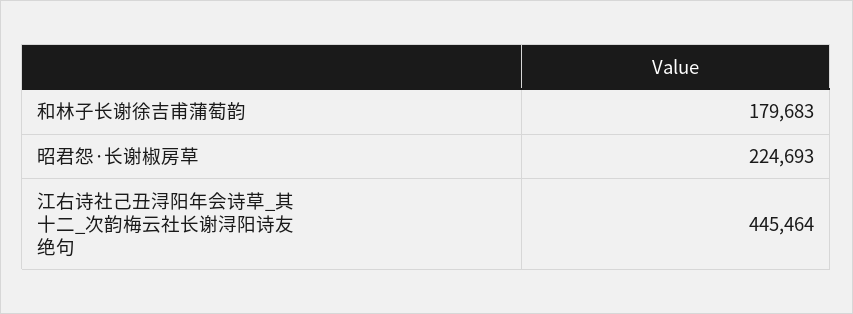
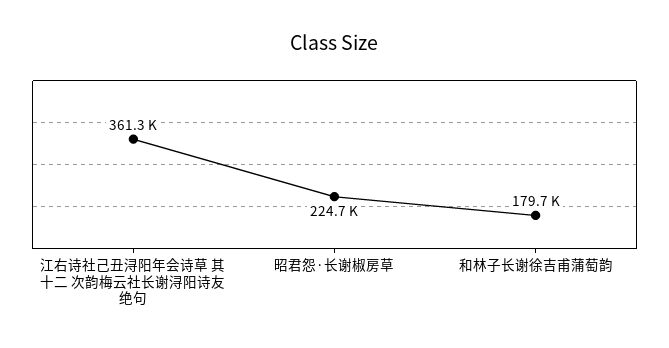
江右诗社己丑浔阳年会诗草_其十二_次韵梅云社长谢浔阳诗友绝句: 445464 -> 361300

